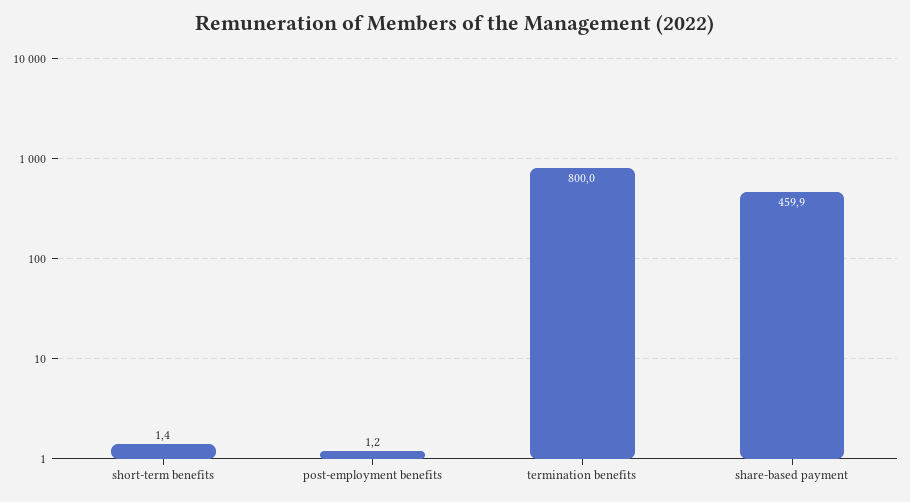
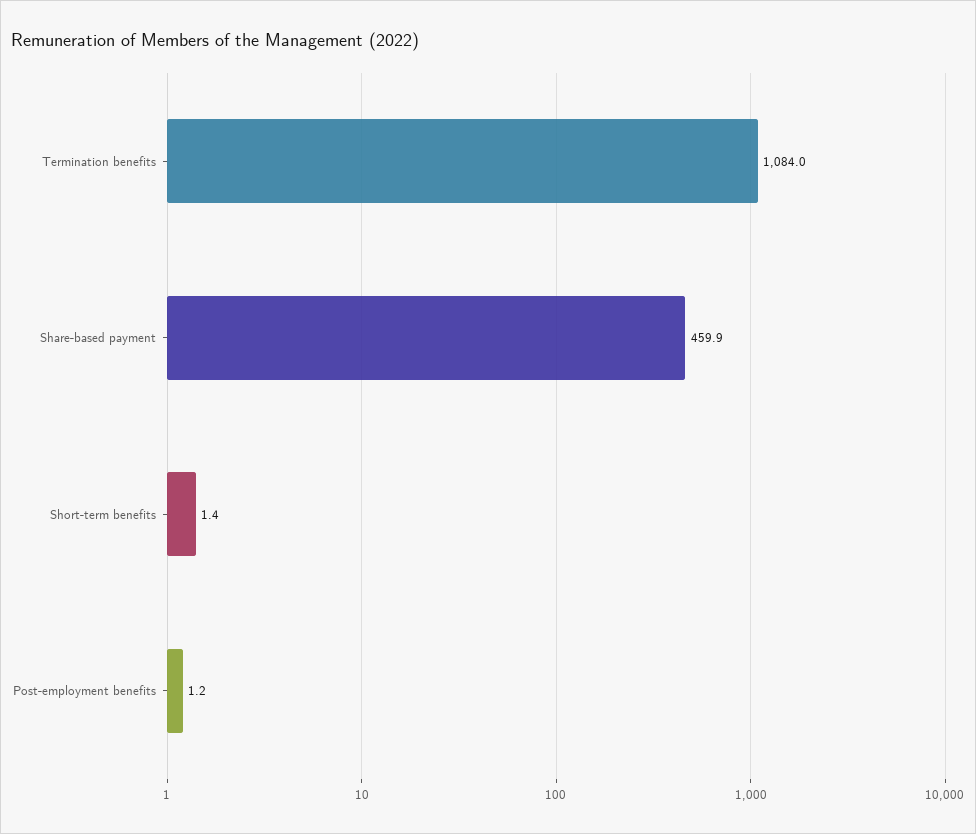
termination benefits: 800 -> 1084

